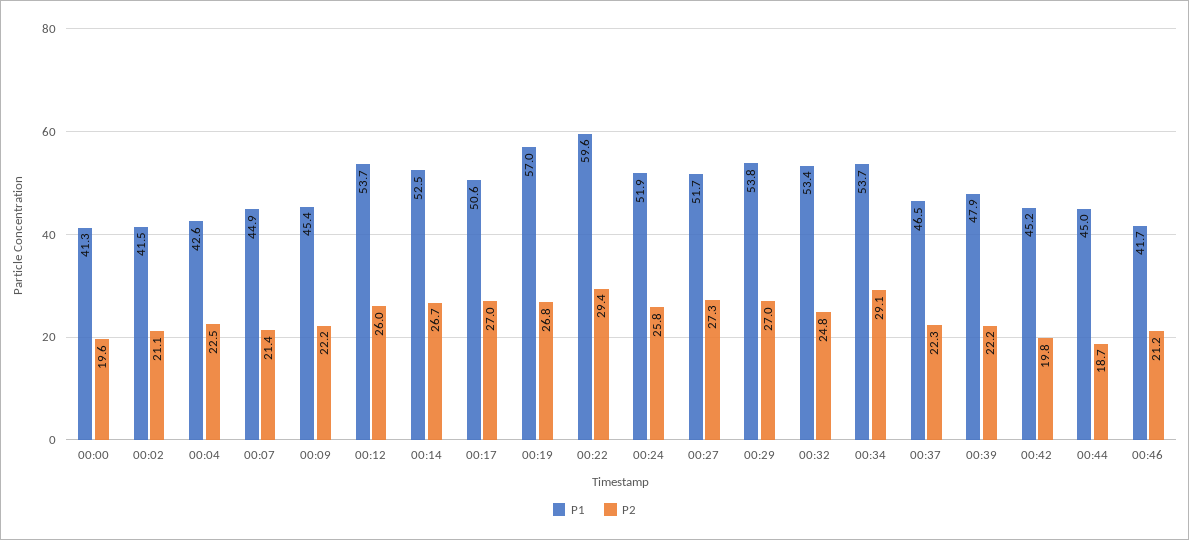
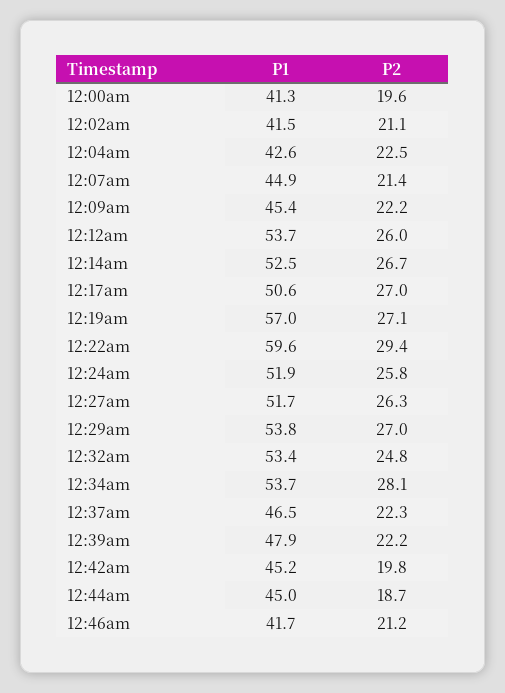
P2, 00:19: 26.8 -> 27.1
P2, 00:27: 27.3 -> 26.3
P2, 00:34: 29.1 -> 28.1

